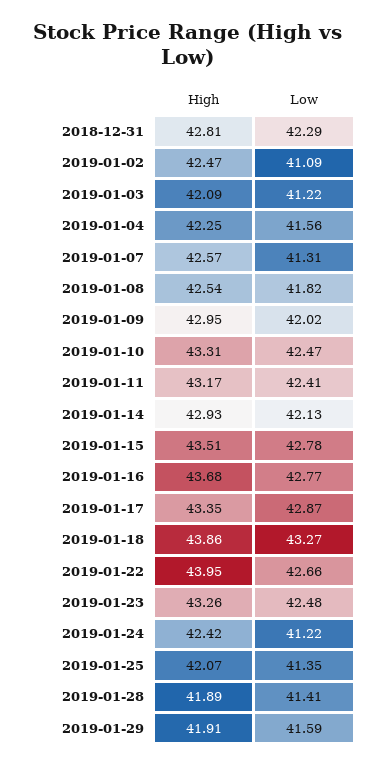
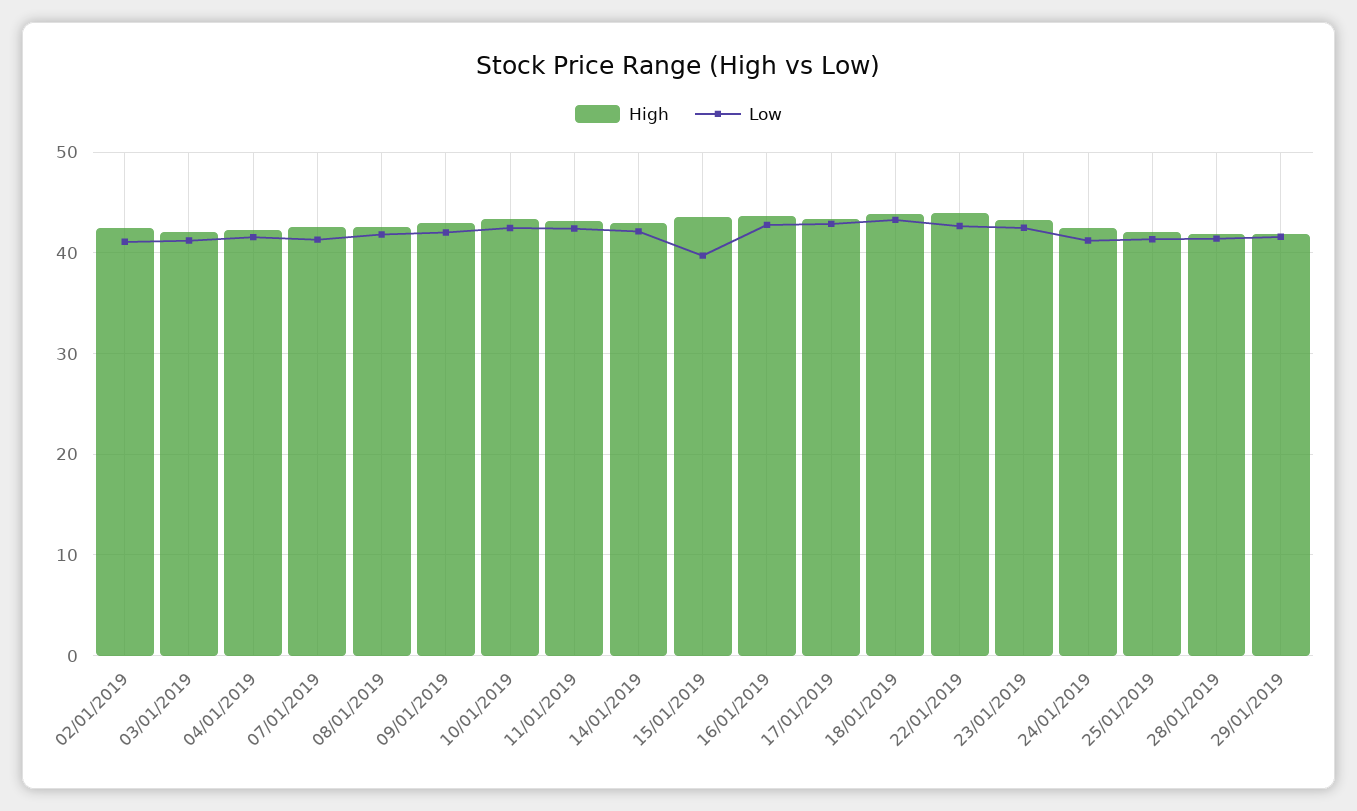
High, 2018-12-31: 42.81 -> none
Low, 2018-12-31: 42.29 -> none
Low, 2019-01-15: 42.78 -> 40

